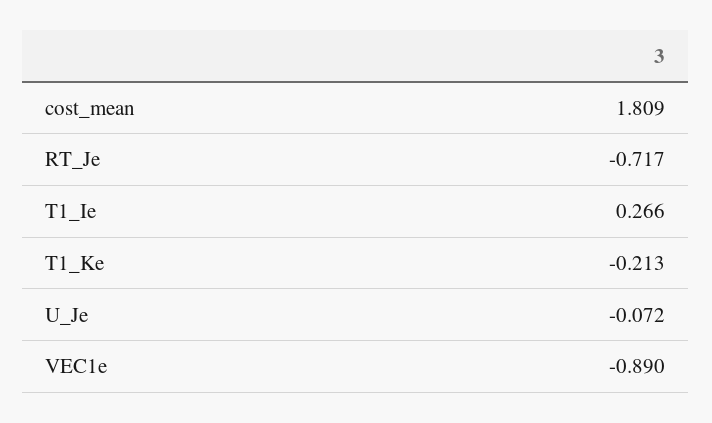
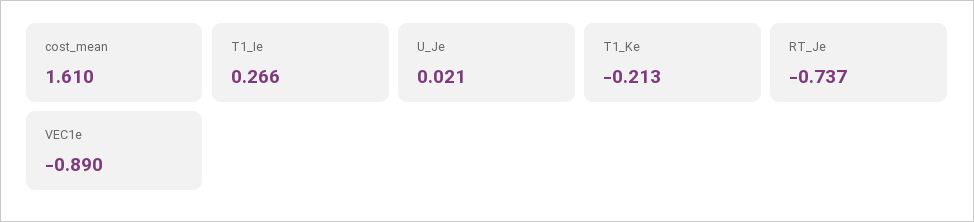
cost_mean: 1.809 -> 1.61
RT_Je: -0.717 -> -0.737
U_Je: -0.072 -> 0.021

